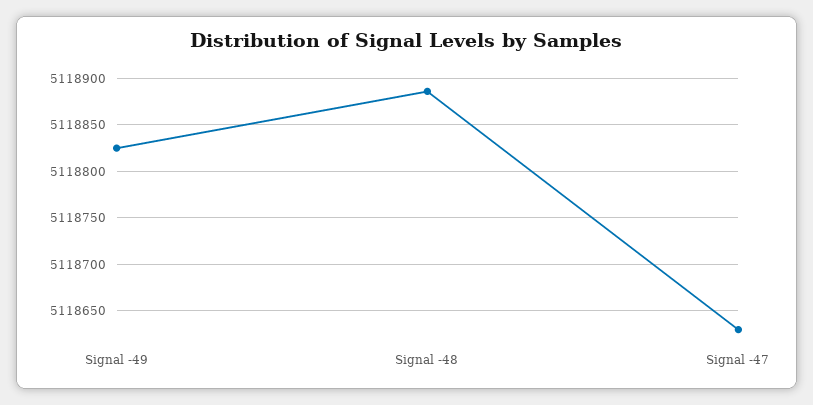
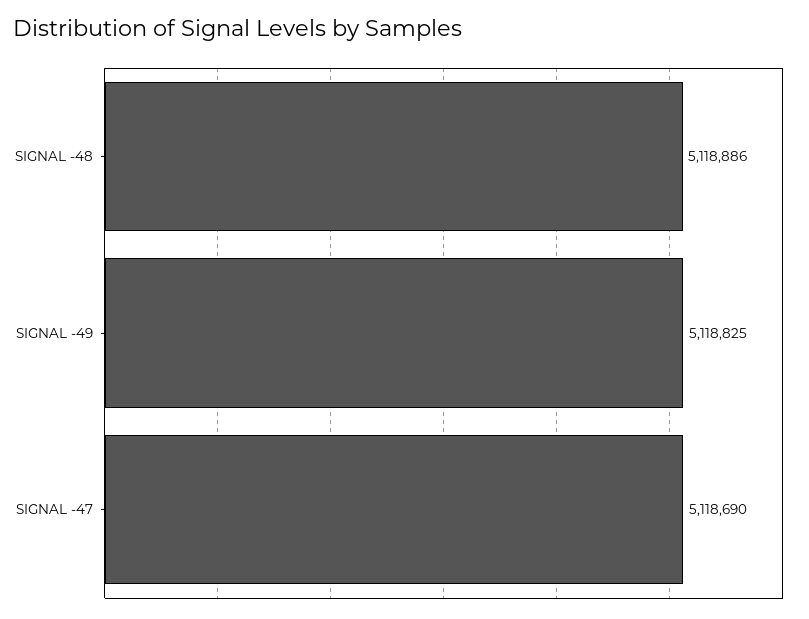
Signal -47: 5118630 -> 5118690

